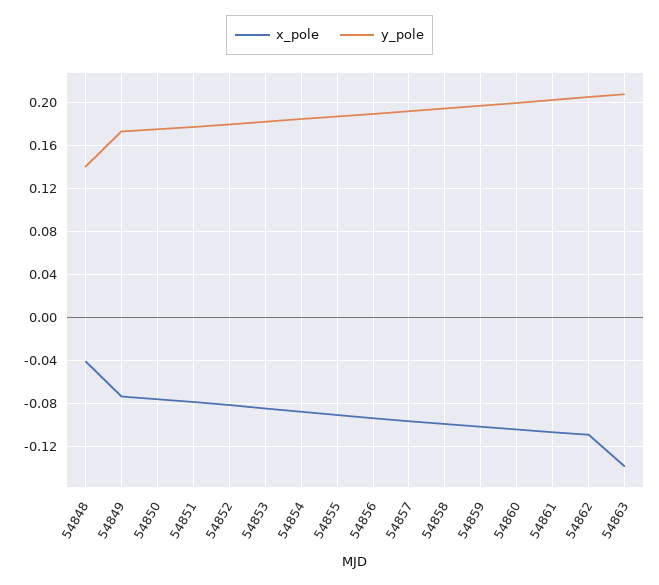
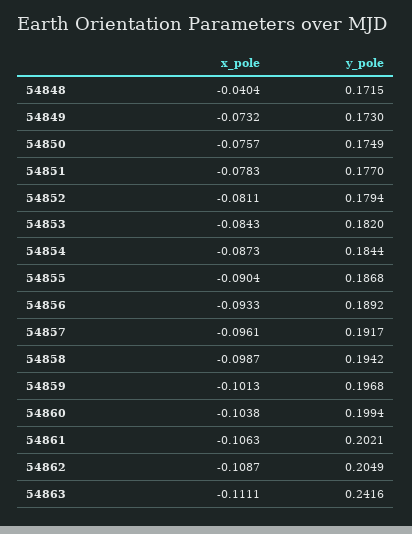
y_pole, 54848: 0.14 -> 0.1715
x_pole, 54863: -0.14 -> -0.1111
y_pole, 54863: 0.21 -> 0.2416

